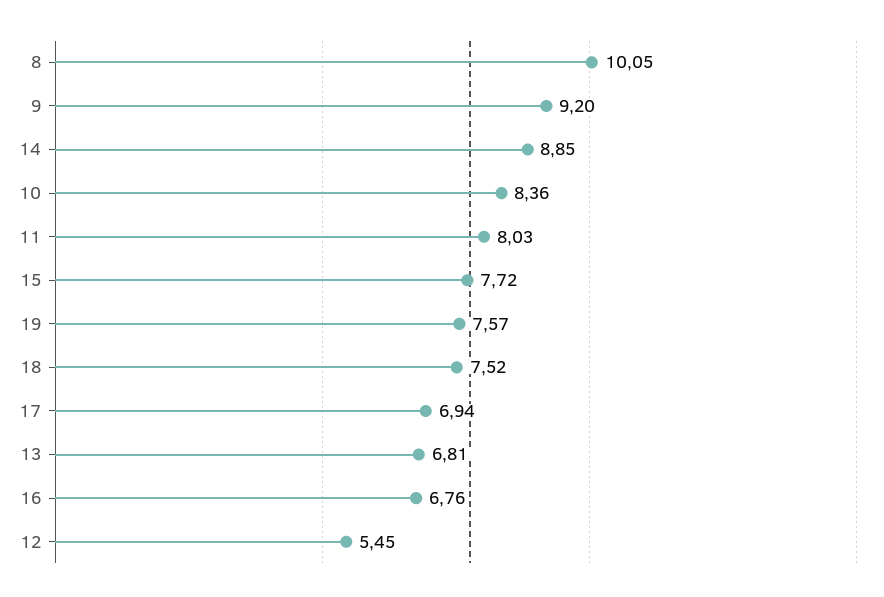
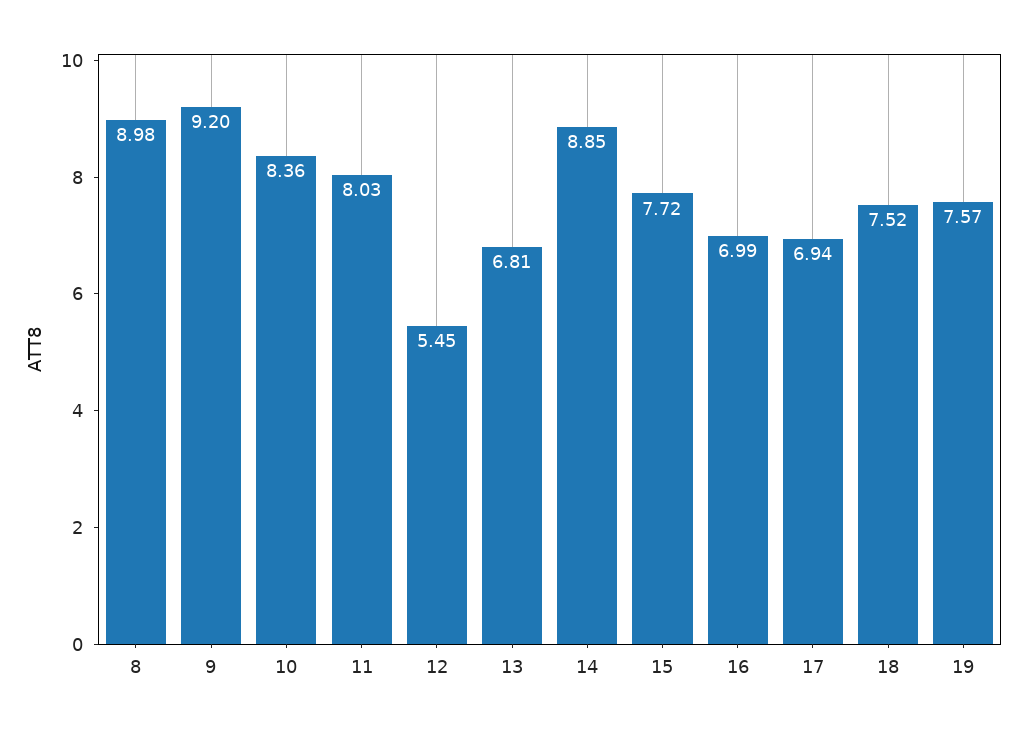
8: 10.05 -> 8.98
16: 6.76 -> 6.99

